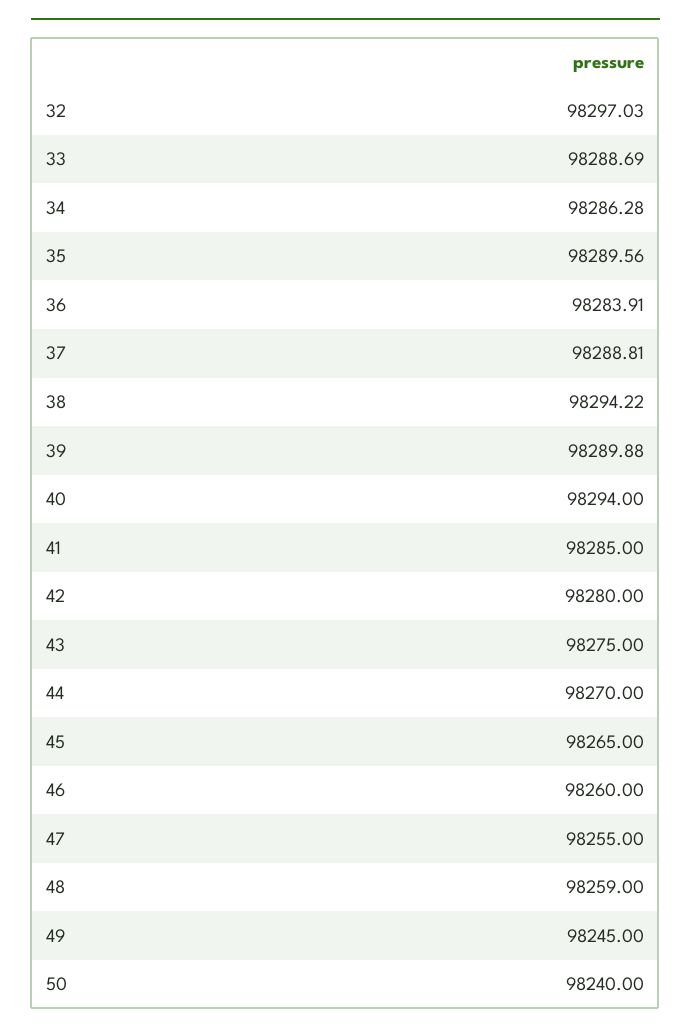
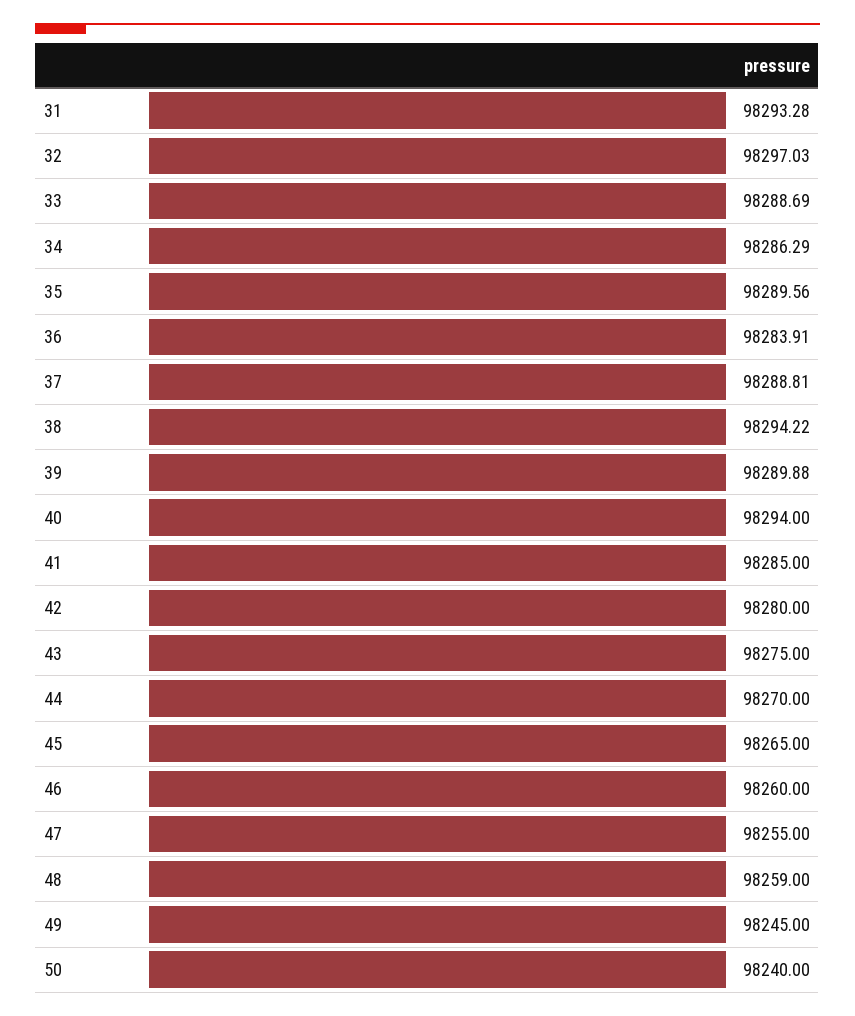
34: 98286.28 -> 98286.29
31: none -> 98293.28

